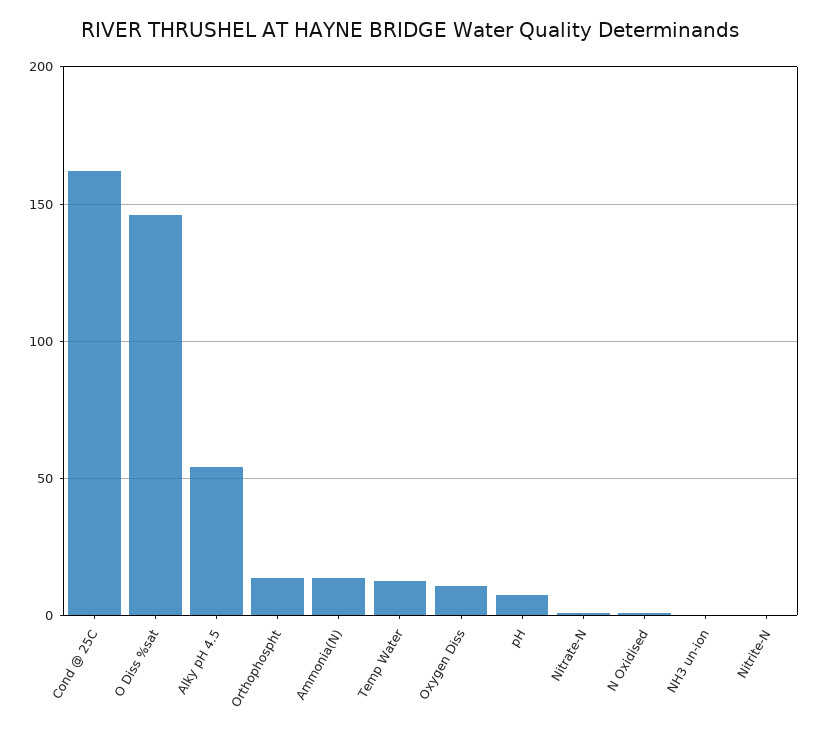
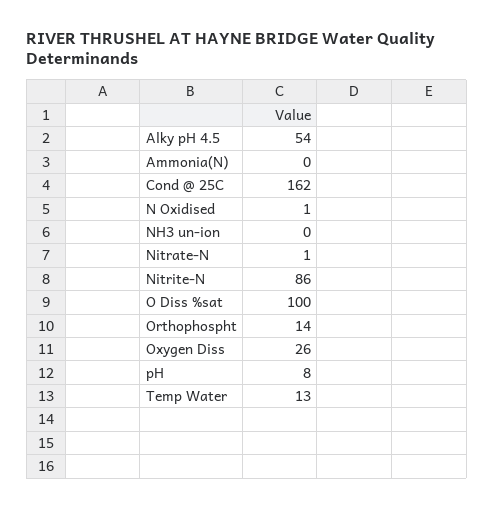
O Diss %sat: 145 -> 100
Ammonia(N): 15 -> 0
Oxygen Diss: 10 -> 26
Nitrite-N: 0 -> 86

